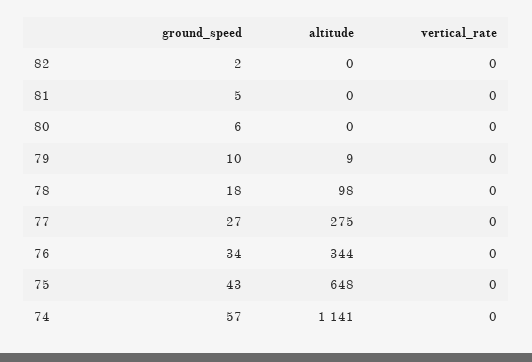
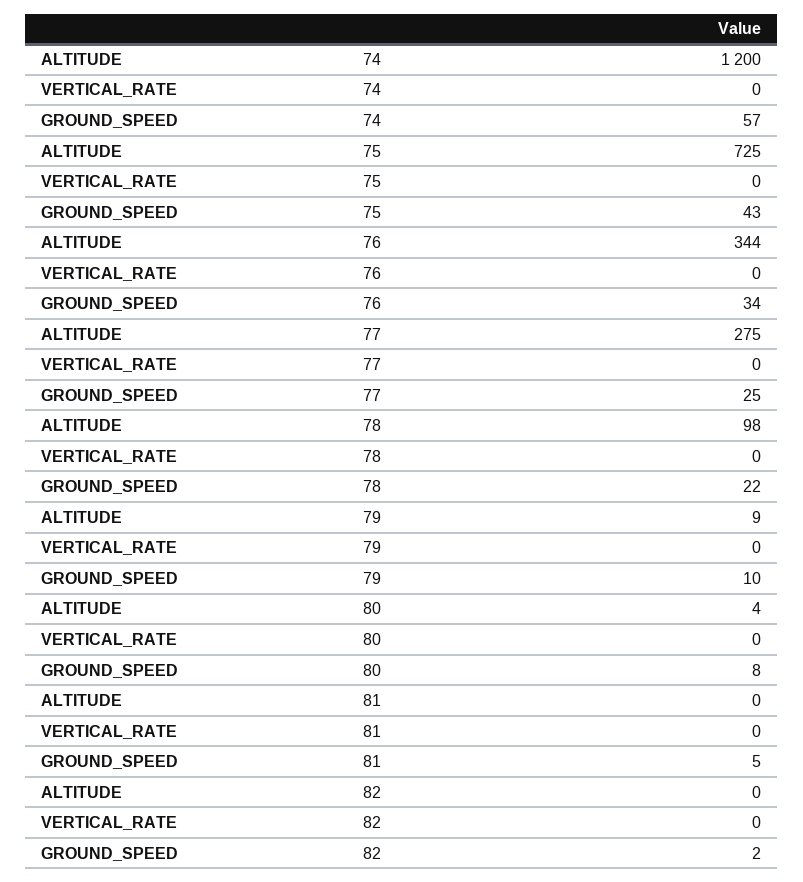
ground_speed, 80: 6 -> 8
altitude, 80: 0 -> 4
ground_speed, 78: 18 -> 22
ground_speed, 77: 27 -> 25
altitude, 75: 648 -> 725
altitude, 74: 1141 -> 1200

